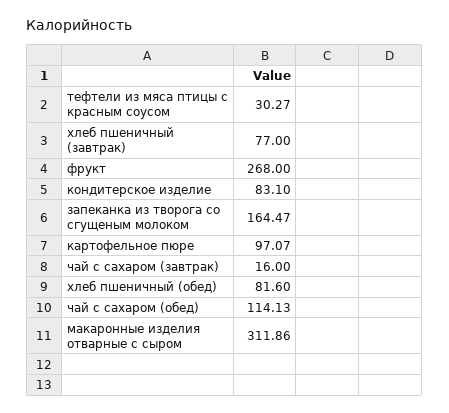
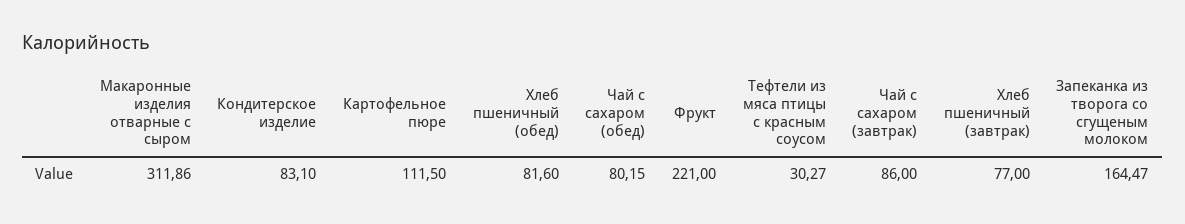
фрукт: 268 -> 221
картофельное пюре: 97.07 -> 111.5
чай с сахаром (завтрак): 16 -> 86
чай с сахаром (обед): 114.13 -> 80.15

